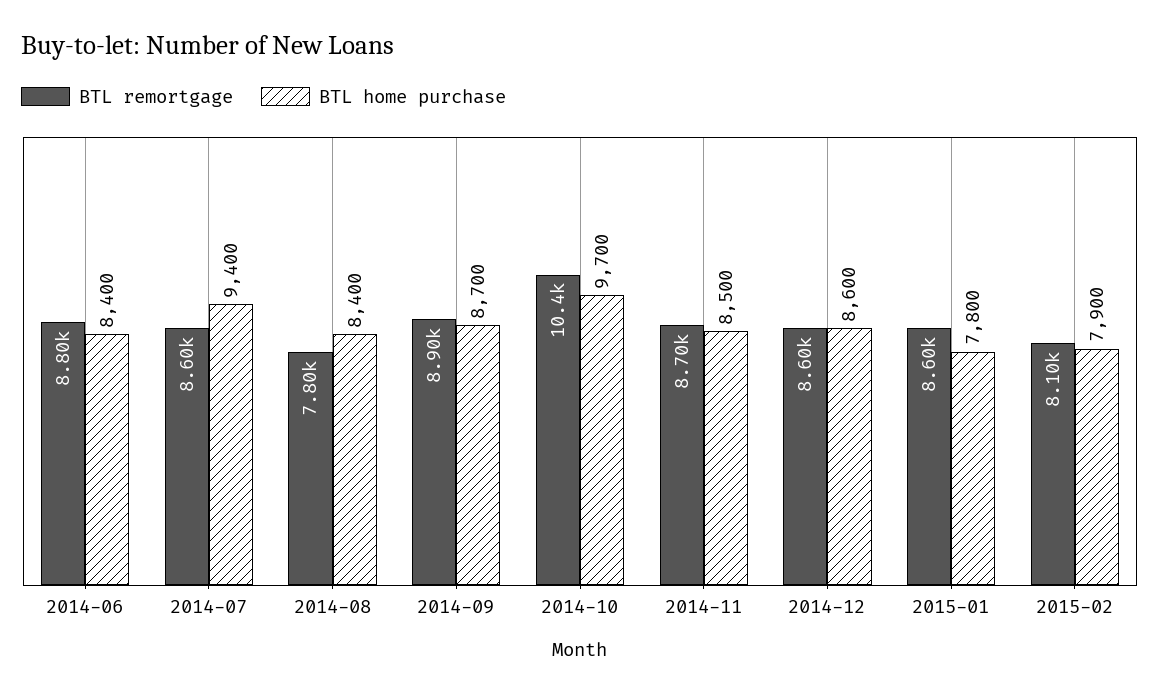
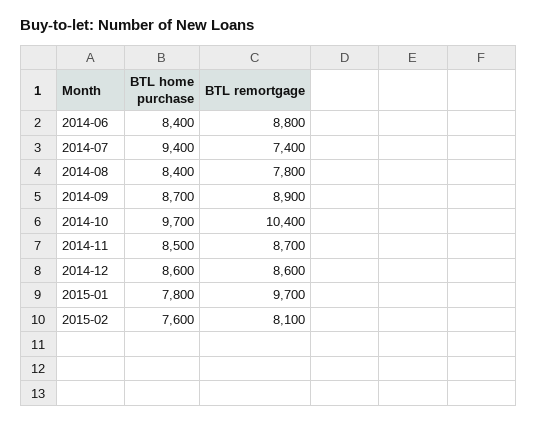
BTL remortgage, 2014-07: 8600 -> 7400
BTL remortgage, 2015-01: 8600 -> 9700
BTL home purchase, 2015-02: 7900 -> 7600

